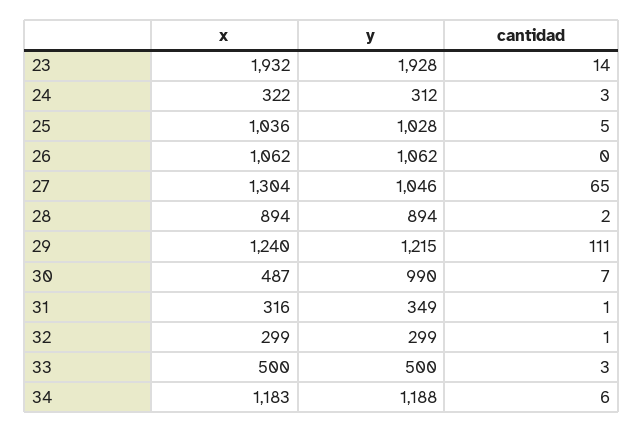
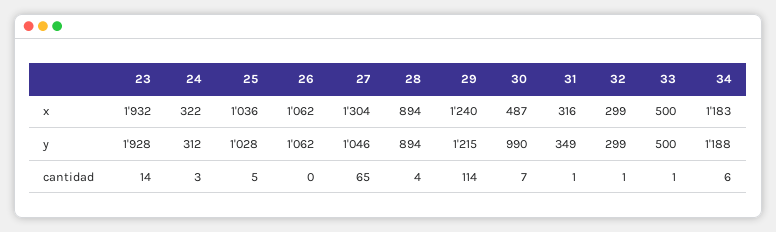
cantidad, 28: 2 -> 4
cantidad, 29: 111 -> 114
cantidad, 33: 3 -> 1

